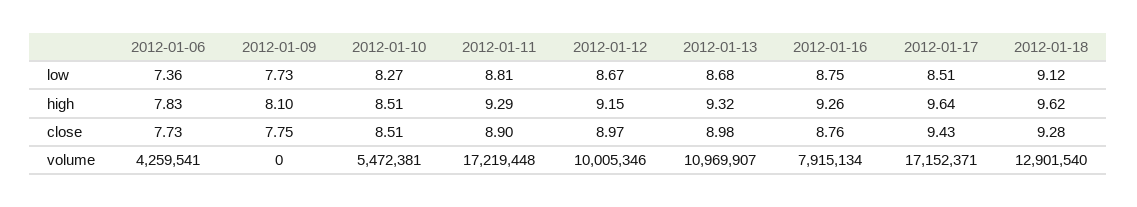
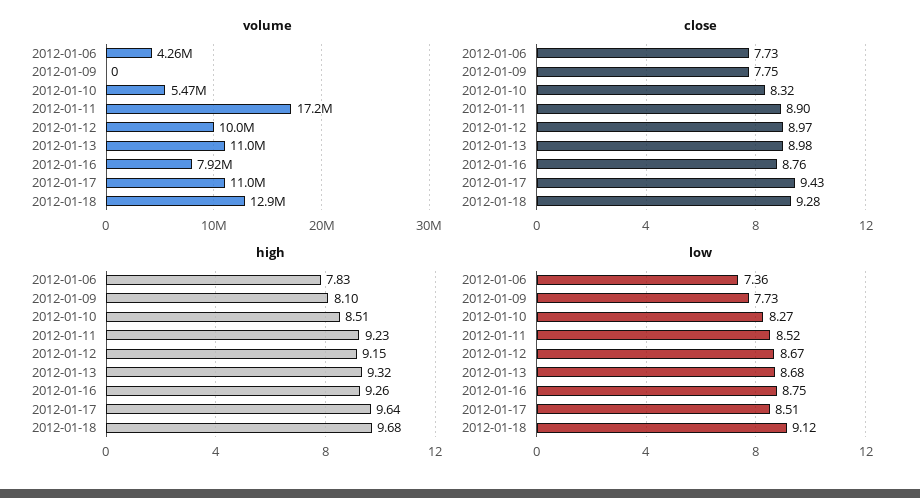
low, 2012-01-11: 8.81 -> 8.52
high, 2012-01-11: 9.29 -> 9.23
high, 2012-01-18: 9.62 -> 9.68
close, 2012-01-10: 8.51 -> 8.32
volume, 2012-01-17: 17152371 -> 11000000

